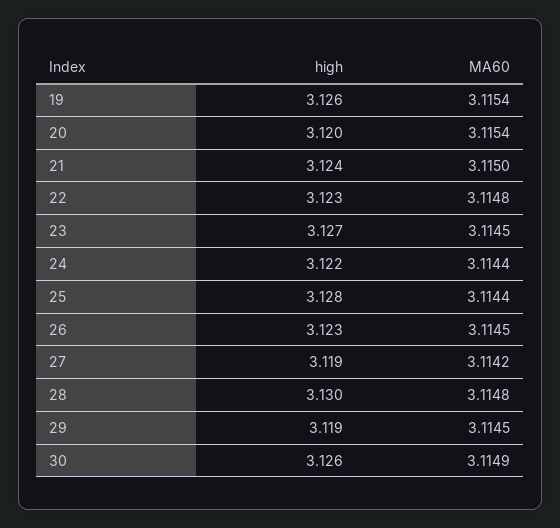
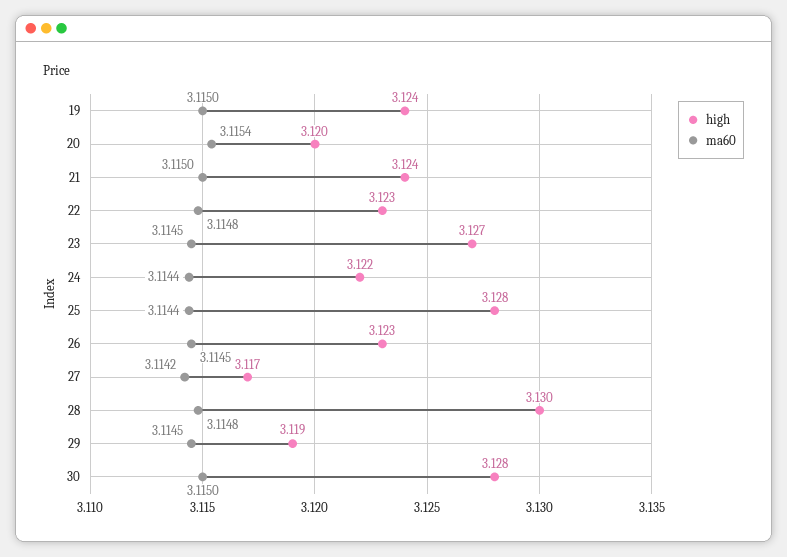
high, 19: 3.126 -> 3.124
MA60, 19: 3.1154 -> 3.115
high, 27: 3.119 -> 3.117
high, 30: 3.126 -> 3.128
MA60, 30: 3.1149 -> 3.115

